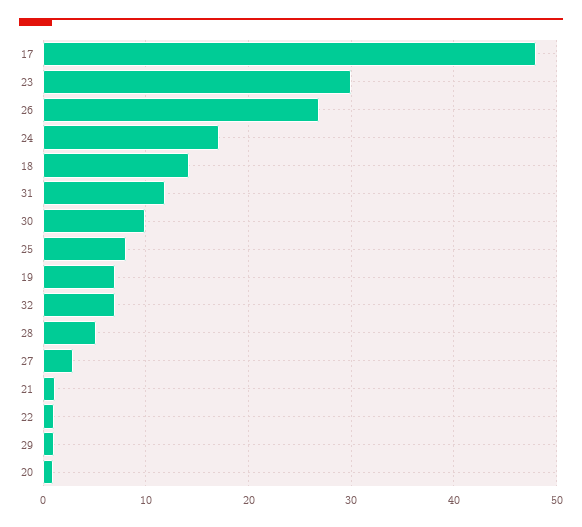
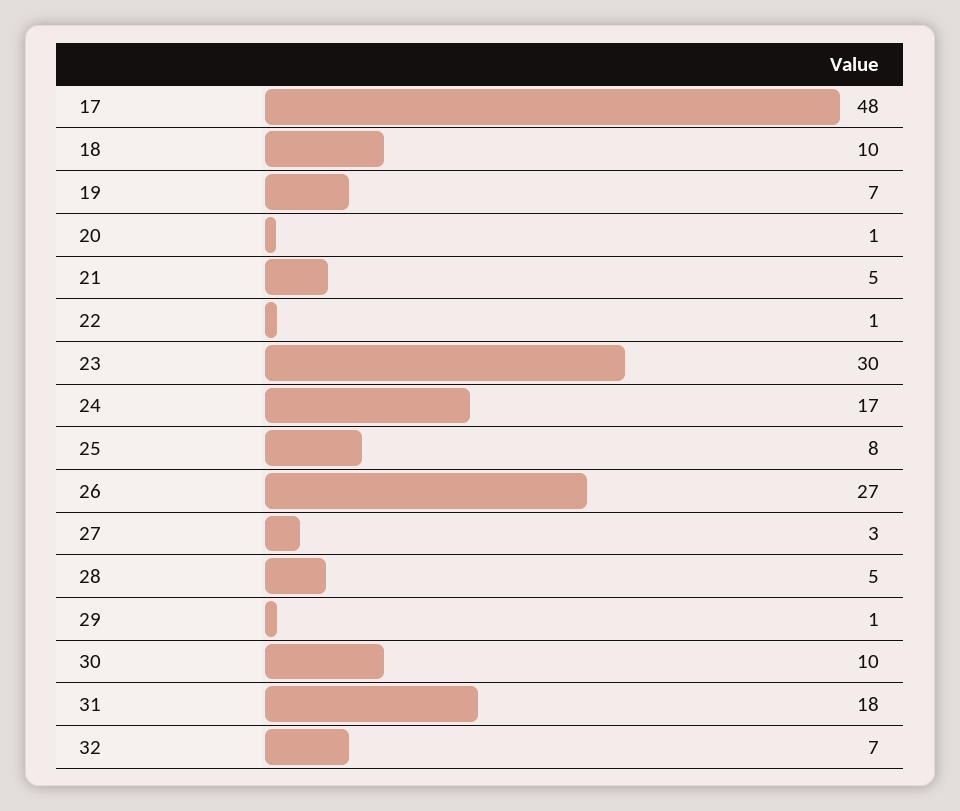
18: 14 -> 10
31: 12 -> 18
21: 1 -> 5

